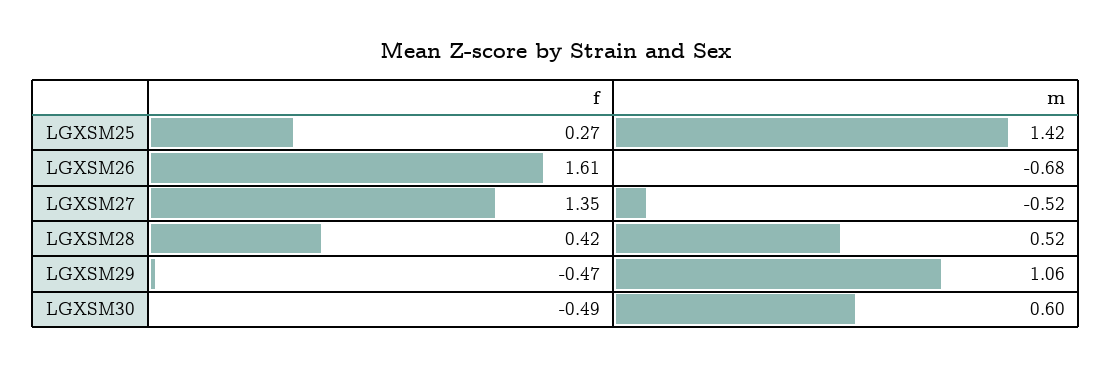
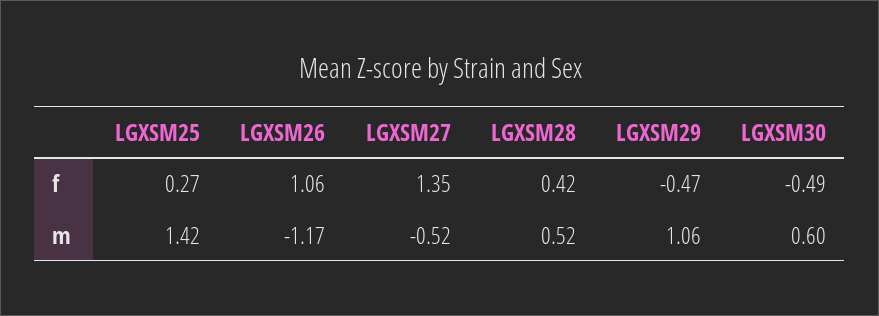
f, LGXSM26: 1.61 -> 1.06
m, LGXSM26: -0.68 -> -1.17

